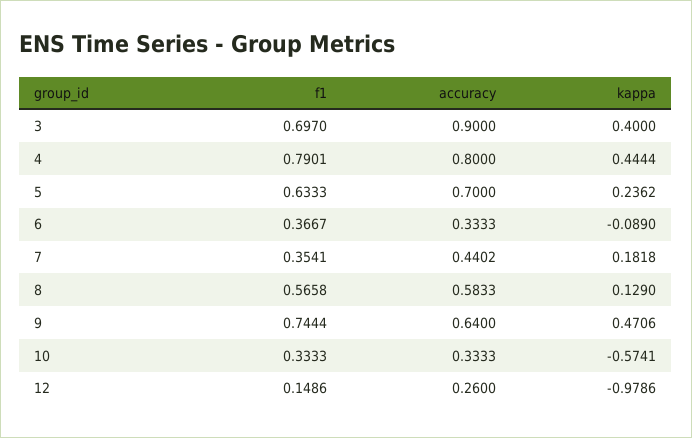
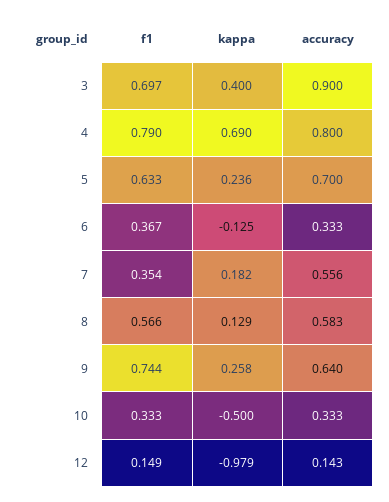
kappa, 4: 0.4444 -> 0.69
kappa, 6: -0.089 -> -0.125
accuracy, 7: 0.4402 -> 0.556
kappa, 9: 0.4706 -> 0.258
kappa, 10: -0.5741 -> -0.5
accuracy, 12: 0.26 -> 0.143

